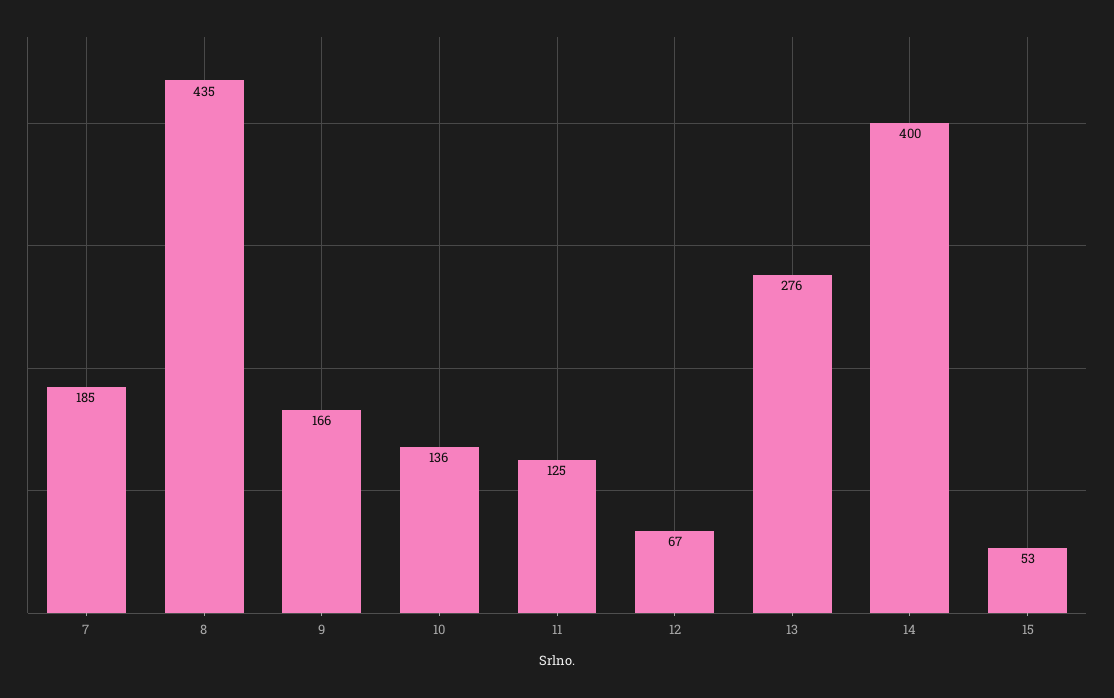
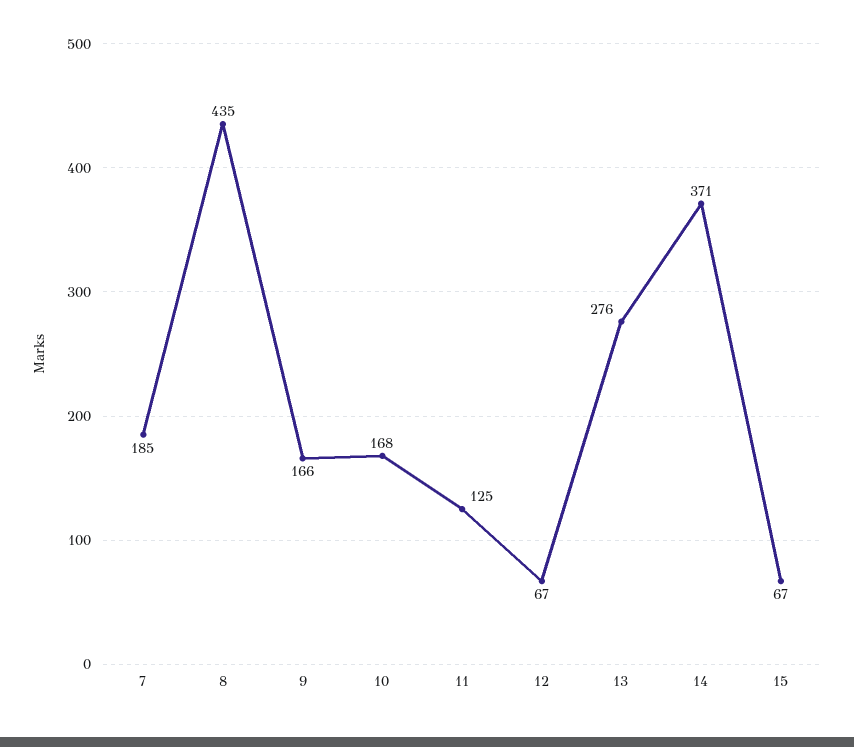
10: 136 -> 168
14: 400 -> 371
15: 53 -> 67

